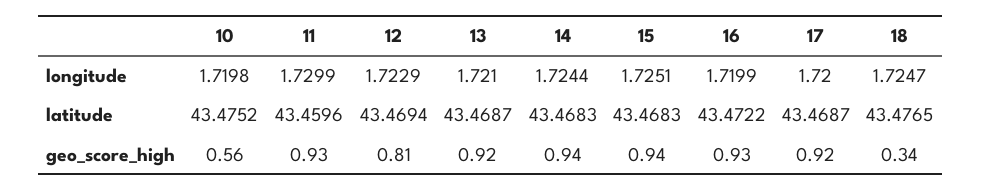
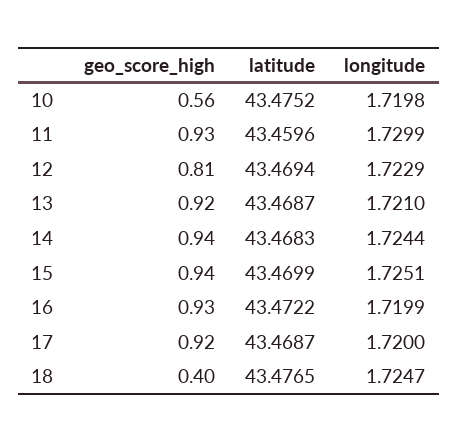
15, latitude: 43.4683 -> 43.4699
18, geo_score_high: 0.34 -> 0.4

